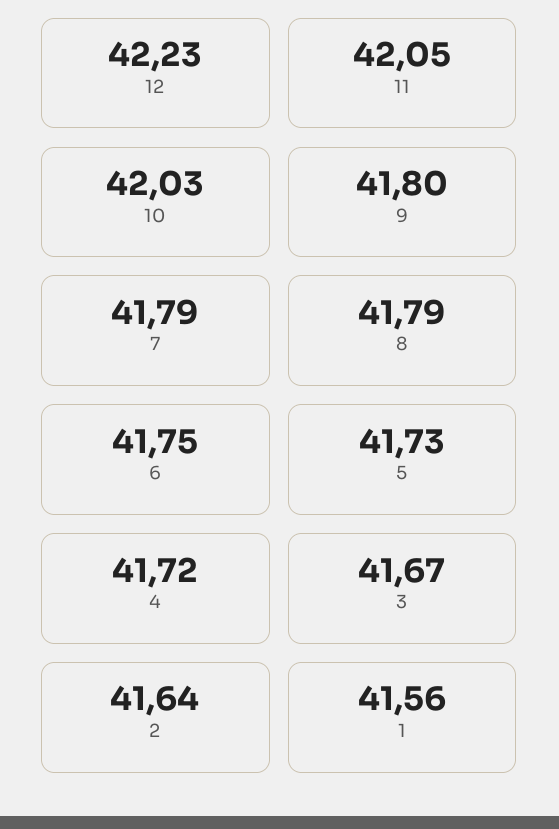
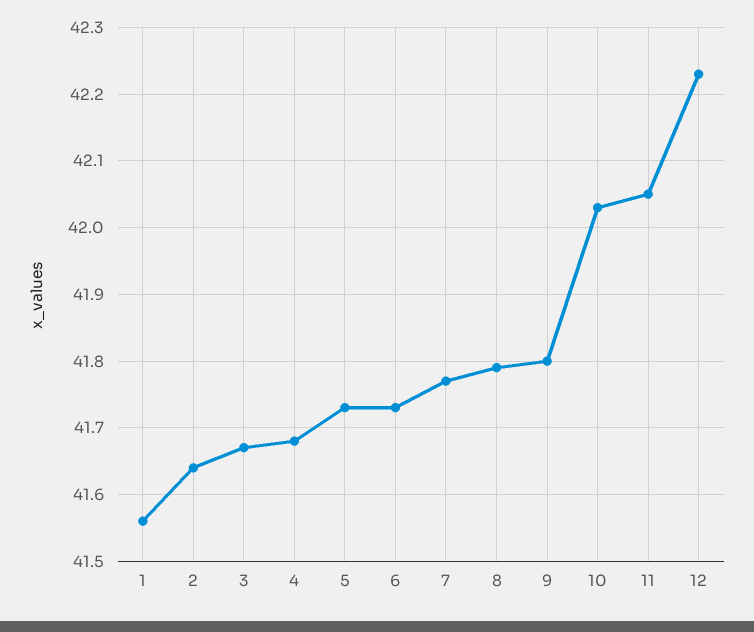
7: 41.79 -> 41.77
6: 41.75 -> 41.73
4: 41.72 -> 41.68

